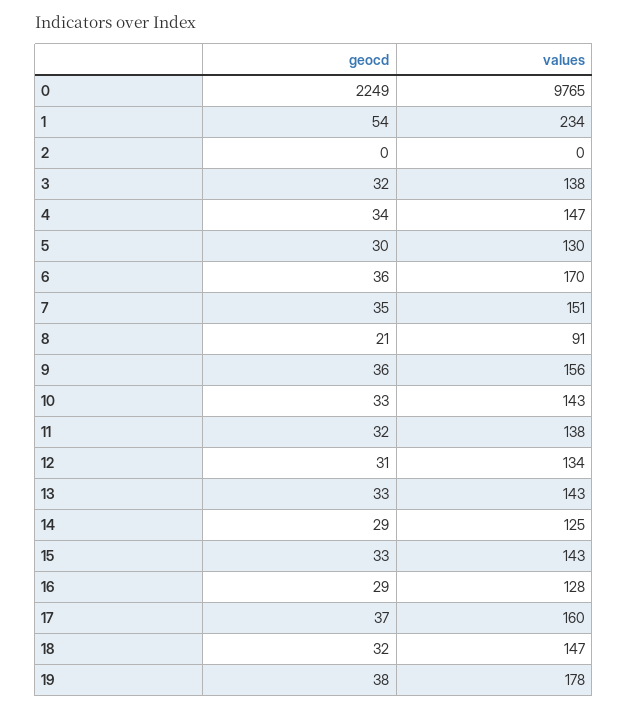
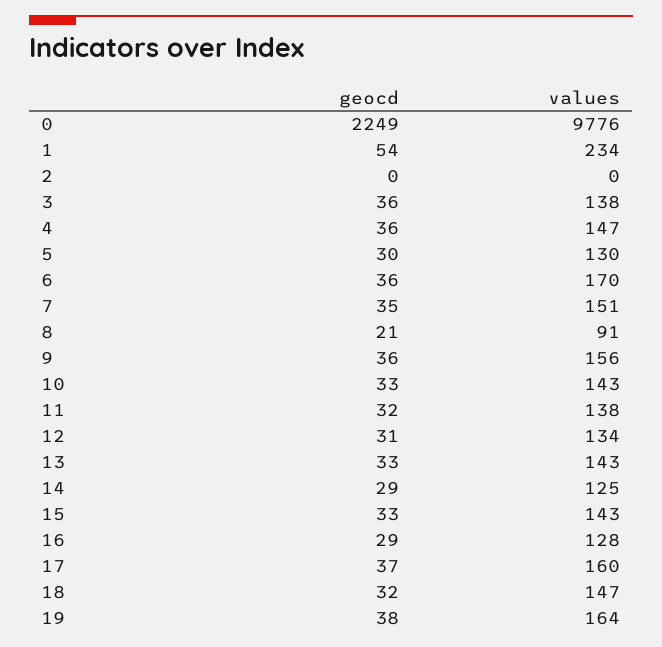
values, 0: 9765 -> 9776
geocd, 3: 32 -> 36
geocd, 4: 34 -> 36
values, 19: 178 -> 164

